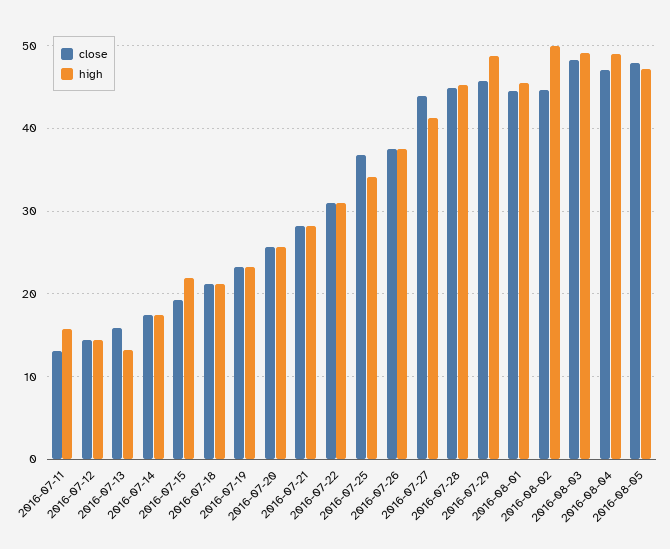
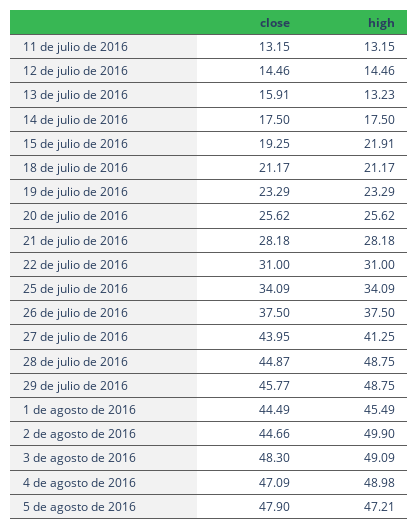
high, 2016-07-11: 16 -> 13.15
close, 2016-07-25: 37 -> 34.09
high, 2016-07-28: 45 -> 48.75

